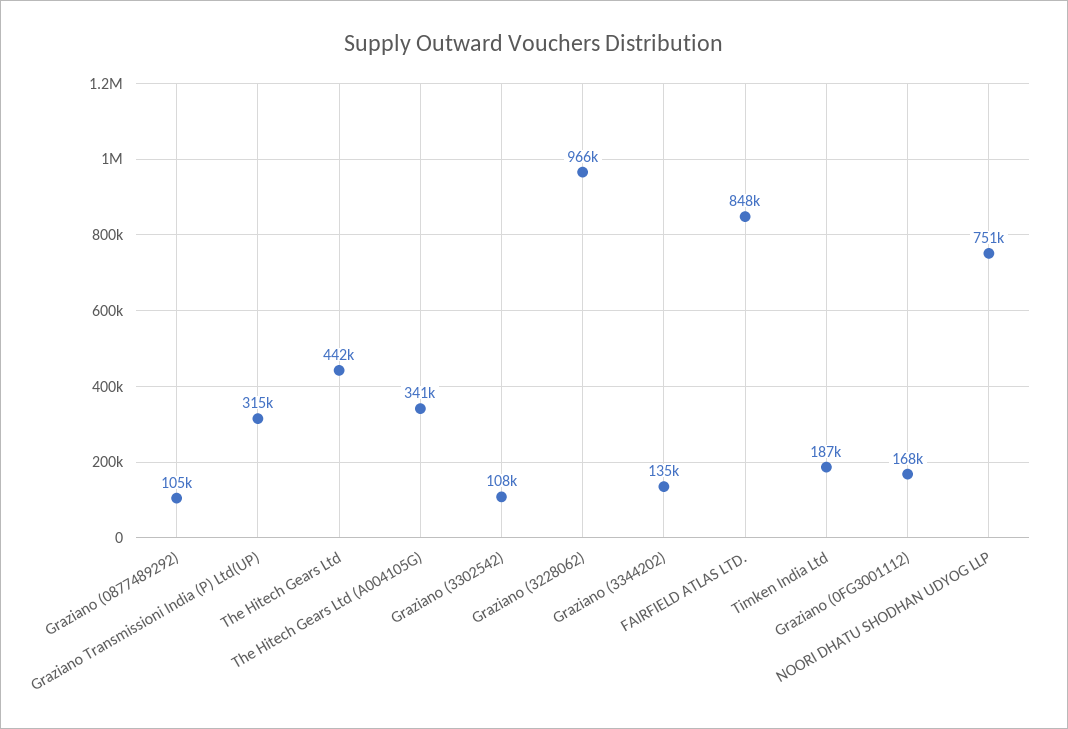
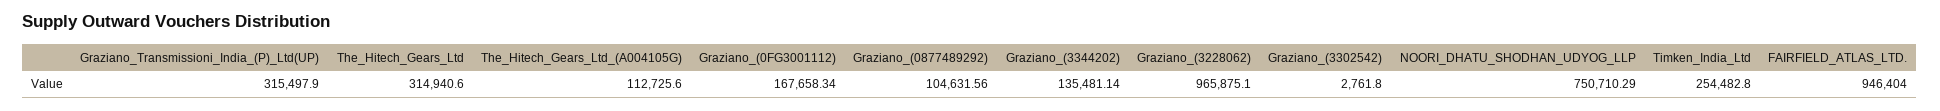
The Hitech Gears Ltd: 442000 -> 314940.6
The Hitech Gears Ltd (A004105G): 341000 -> 112725.6
Graziano (3302542): 108000 -> 2761.8
FAIRFIELD ATLAS LTD.: 848000 -> 946404
Timken India Ltd: 187000 -> 254482.8

